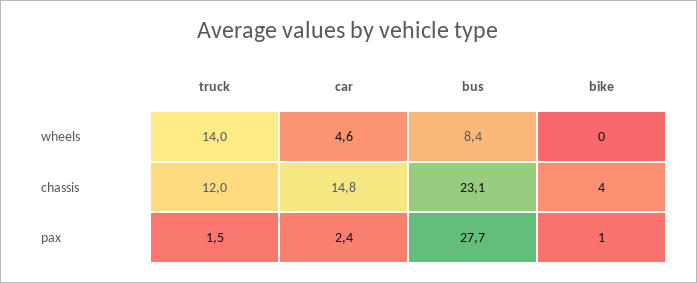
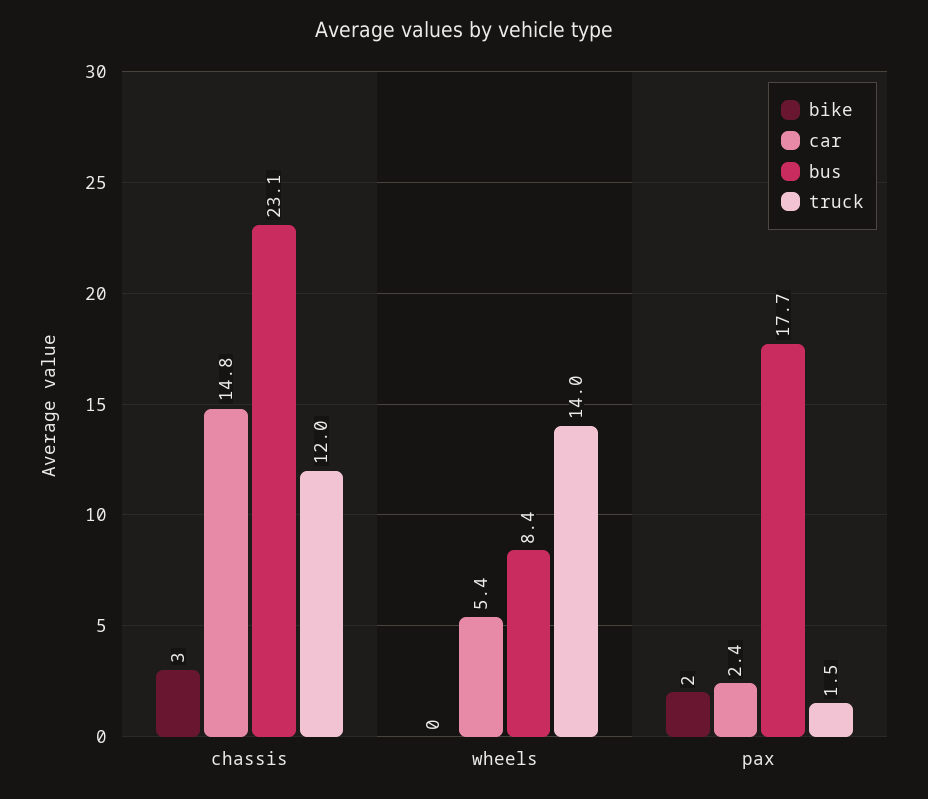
car, wheels: 4.6 -> 5.4
bike, chassis: 4 -> 3
bus, pax: 27.7 -> 17.7
bike, pax: 1 -> 2

